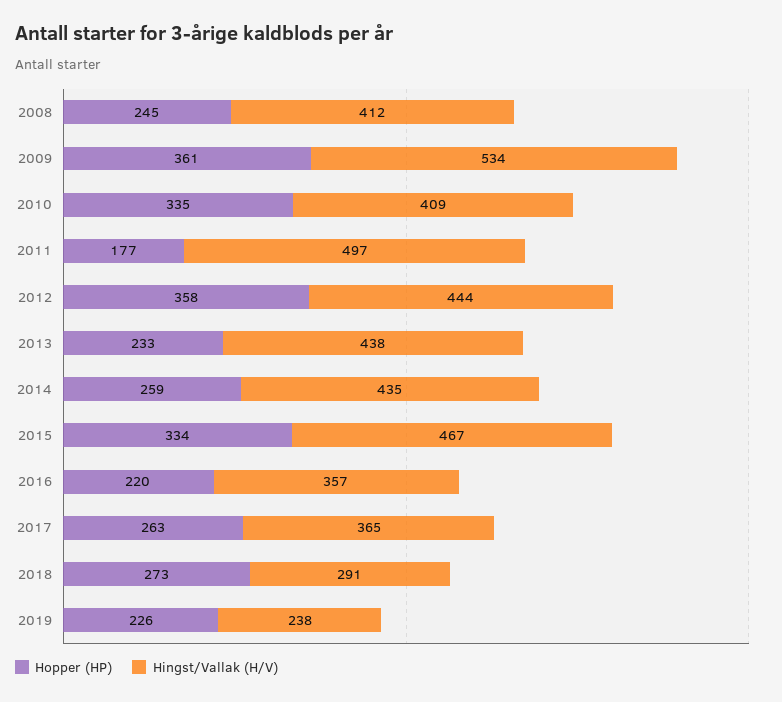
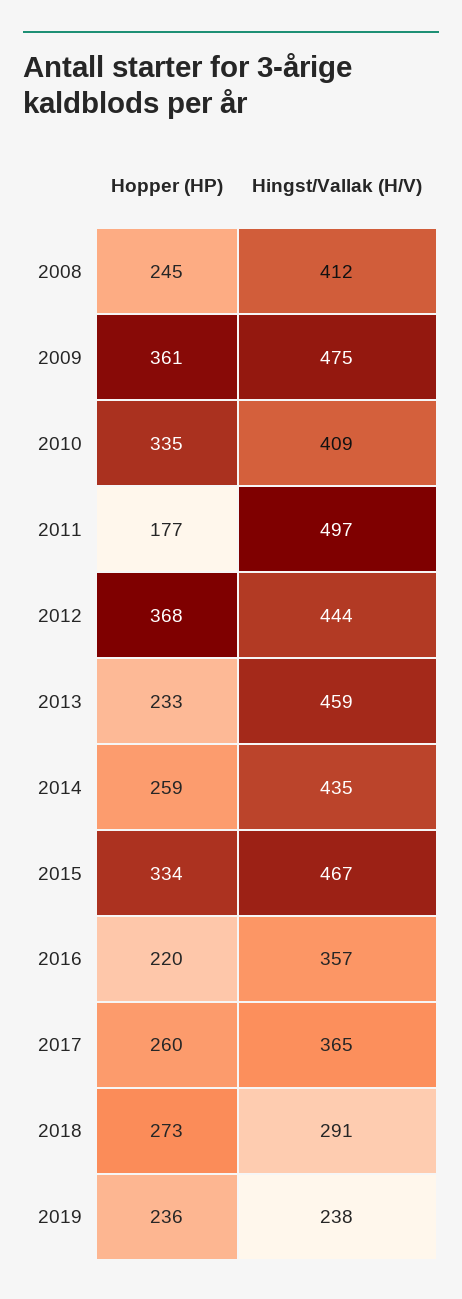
Hingst/Vallak (H/V), 2009: 534 -> 475
Hopper (HP), 2012: 358 -> 368
Hingst/Vallak (H/V), 2013: 438 -> 459
Hopper (HP), 2017: 263 -> 260
Hopper (HP), 2019: 226 -> 236

